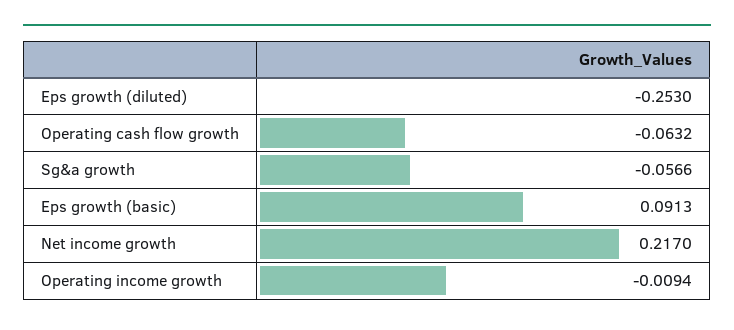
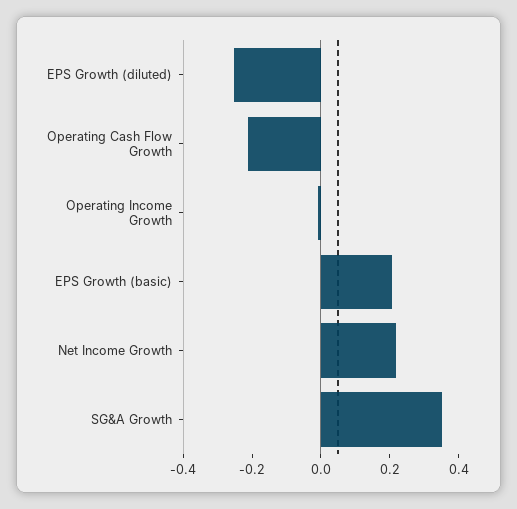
Operating cash flow growth: -0.0632 -> -0.2
Sg&a growth: -0.0566 -> 0.35
Eps growth (basic): 0.0913 -> 0.2

